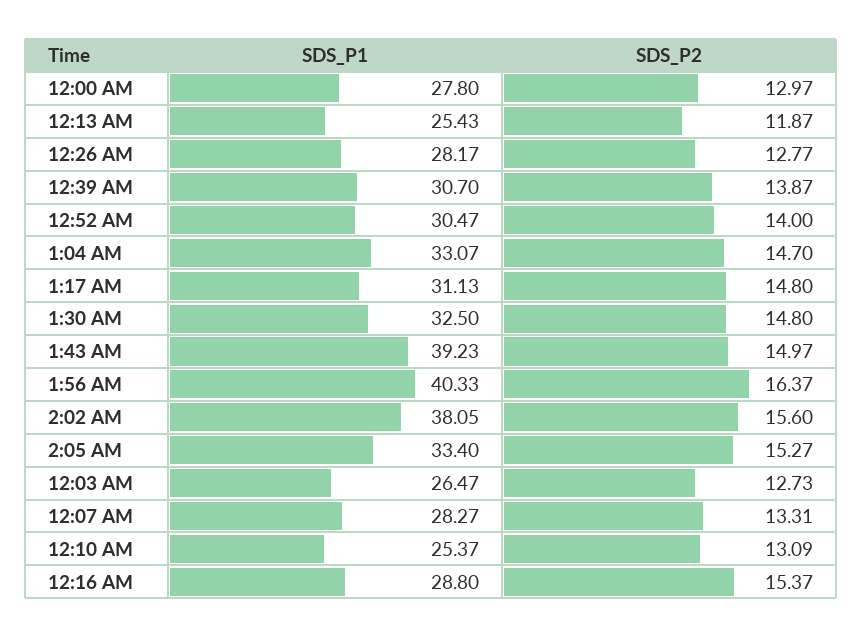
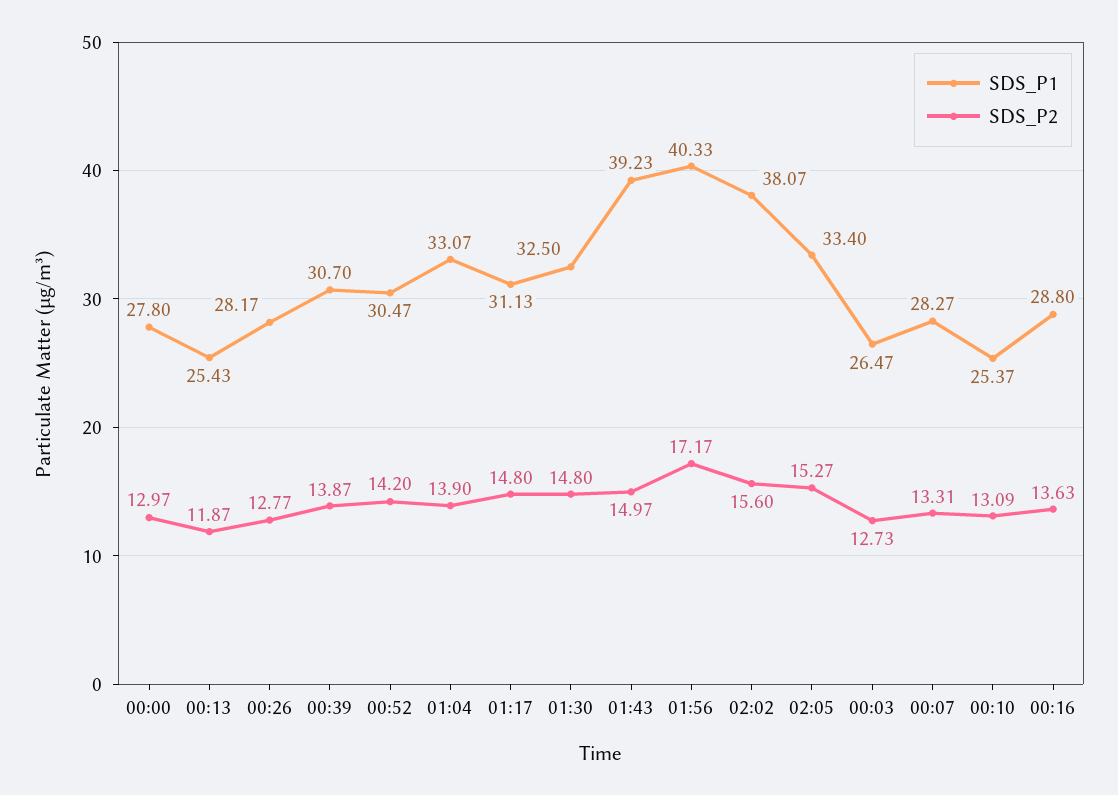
SDS_P2, 12:52 AM: 14 -> 14.2
SDS_P2, 1:04 AM: 14.7 -> 13.9
SDS_P2, 1:56 AM: 16.37 -> 17.17
SDS_P1, 2:02 AM: 38.05 -> 38.07
SDS_P2, 12:16 AM: 15.37 -> 13.63

